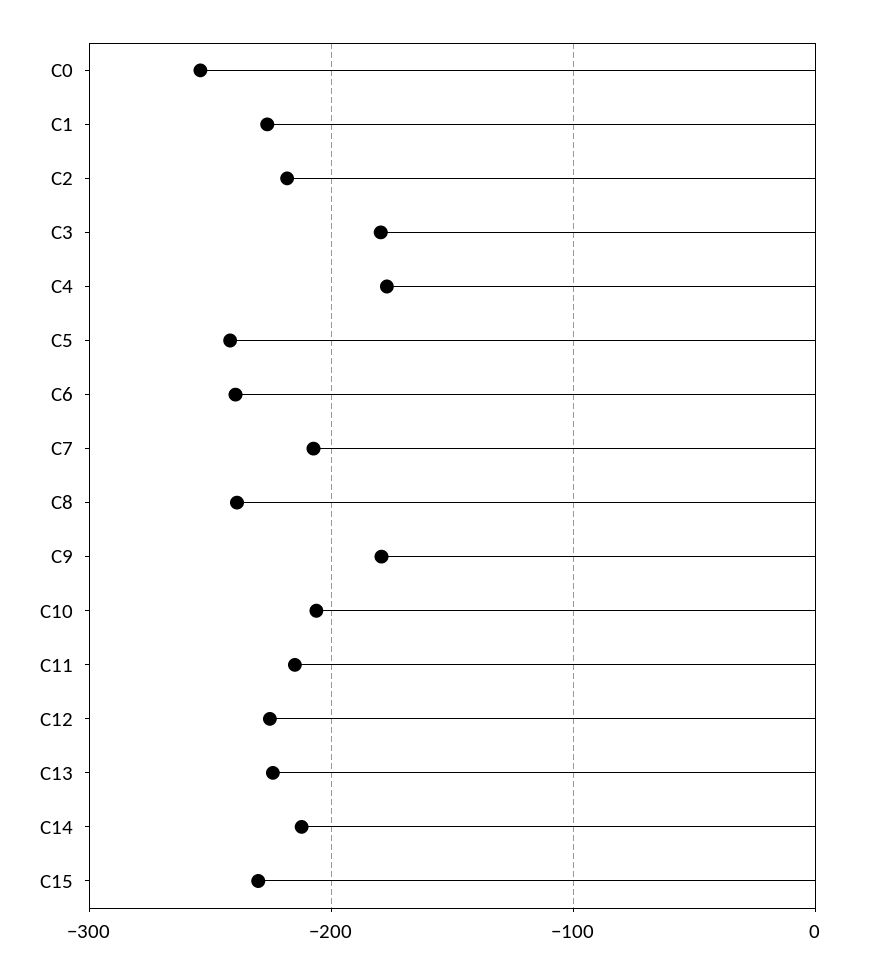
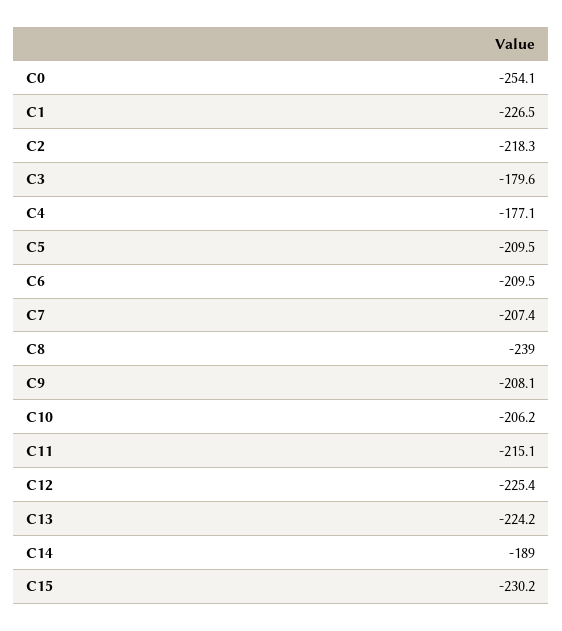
C5: -240 -> -209.5
C6: -240 -> -209.5
C9: -180 -> -208.1
C14: -210 -> -189

